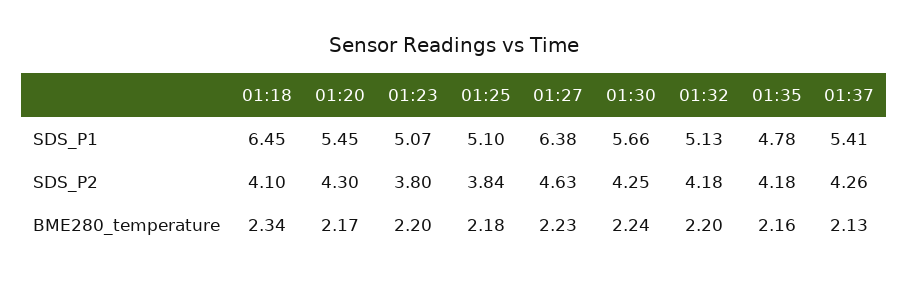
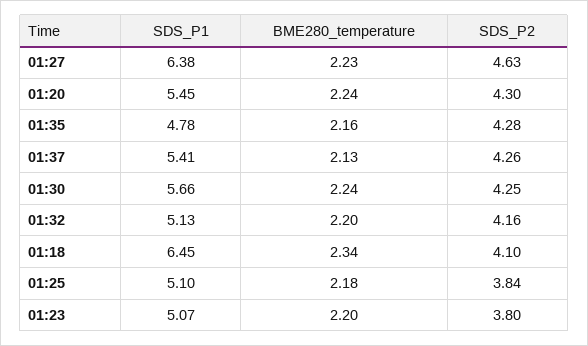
01:32, SDS_P2: 4.18 -> 4.16
01:35, SDS_P2: 4.18 -> 4.28
01:20, BME280_temperature: 2.17 -> 2.24

